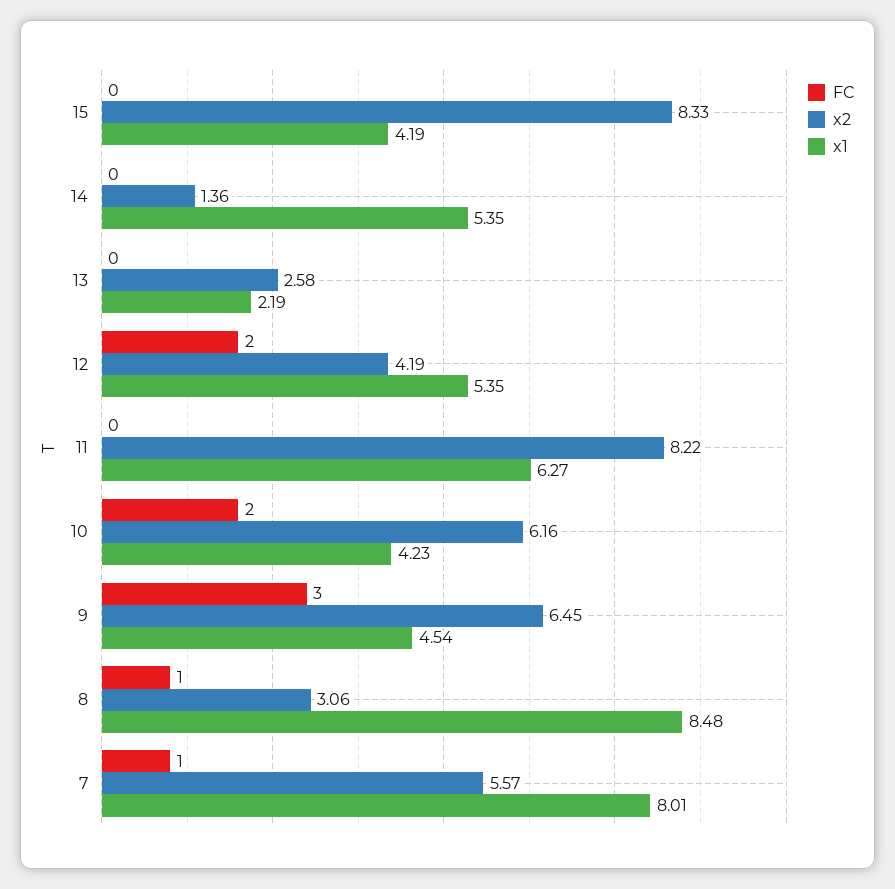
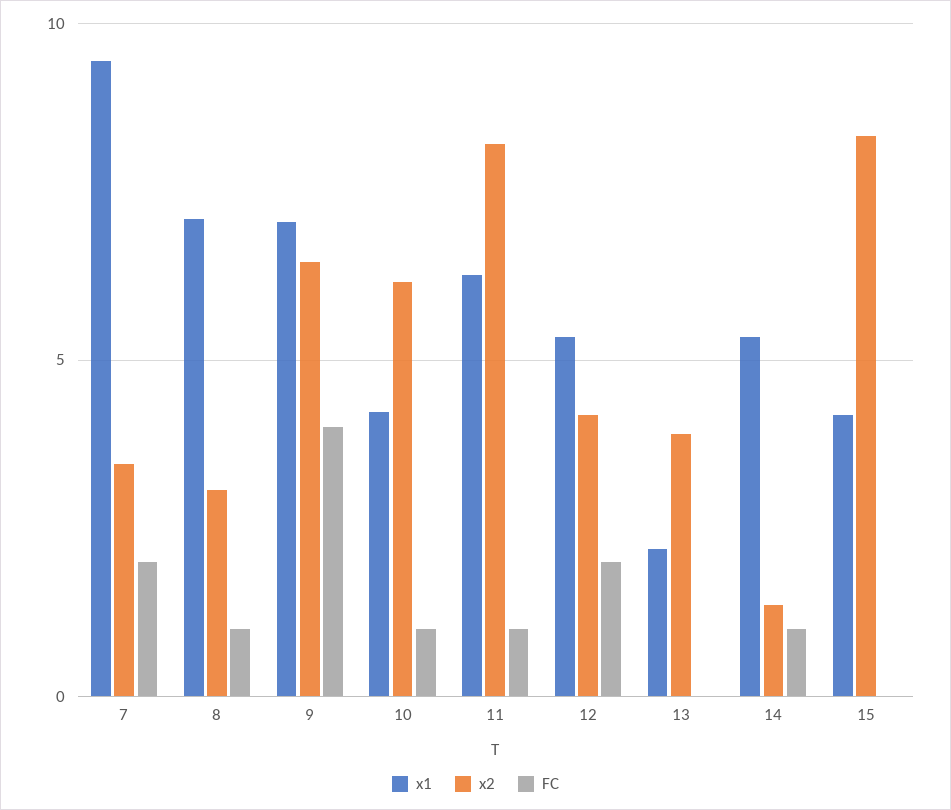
FC, 14: 0 -> 1
x2, 13: 2.58 -> 4
FC, 11: 0 -> 1
FC, 10: 2 -> 1
FC, 9: 3 -> 4
x1, 9: 4.54 -> 7
x1, 8: 8.48 -> 7
FC, 7: 1 -> 2
x2, 7: 5.57 -> 3.5
x1, 7: 8.01 -> 9.5

